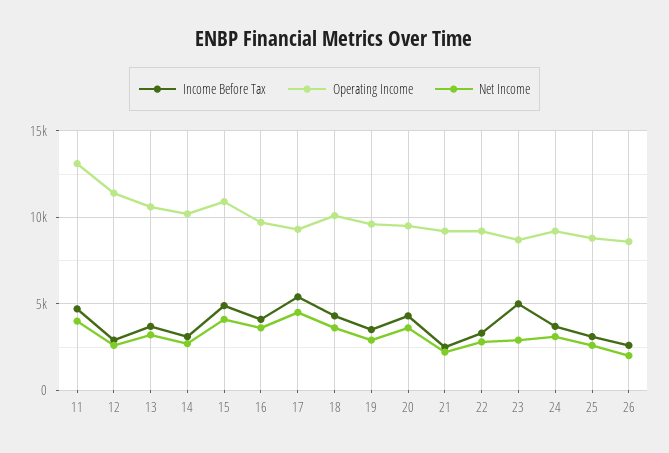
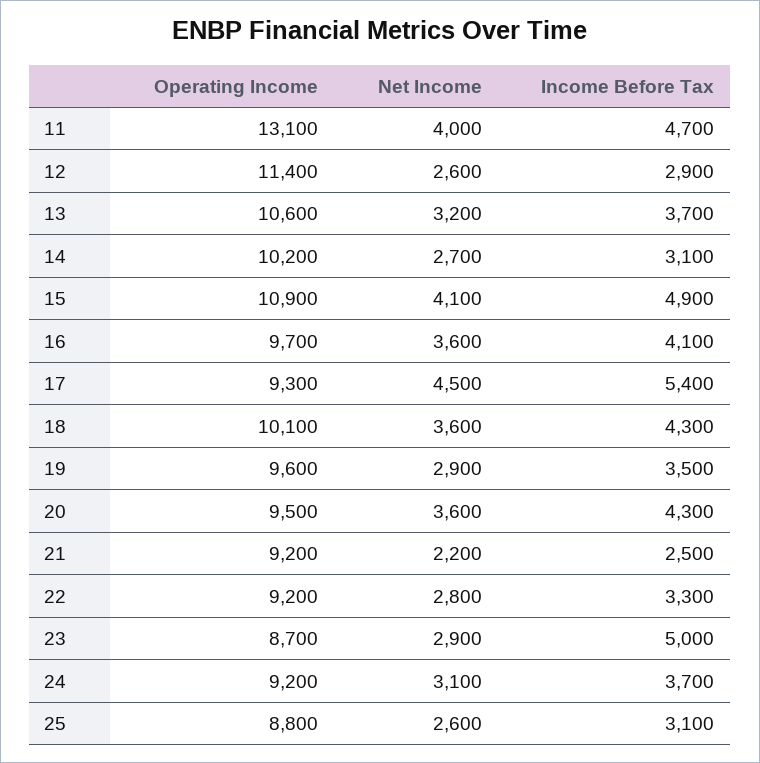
Income Before Tax, 26: 2500 -> none
Operating Income, 26: 8500 -> none
Net Income, 26: 2000 -> none

